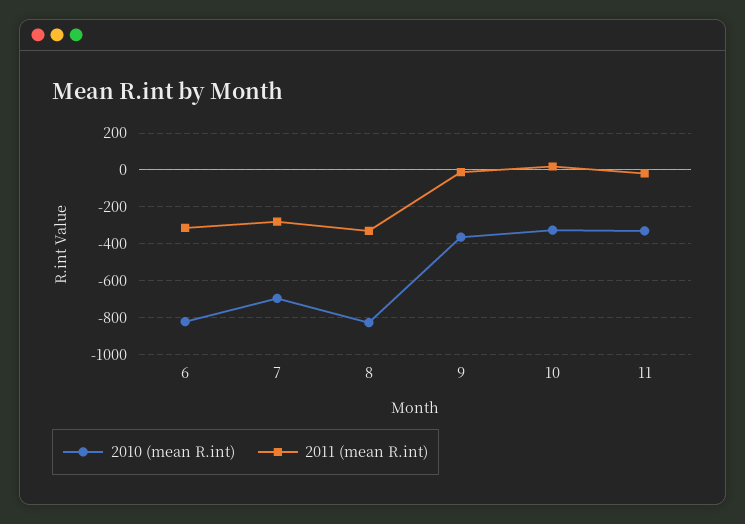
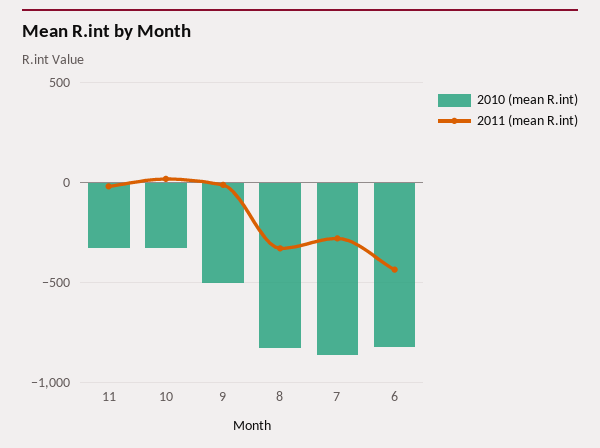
2011 (mean R.int), 6: -300 -> -450
2010 (mean R.int), 7: -700 -> -850
2010 (mean R.int), 9: -350 -> -500

